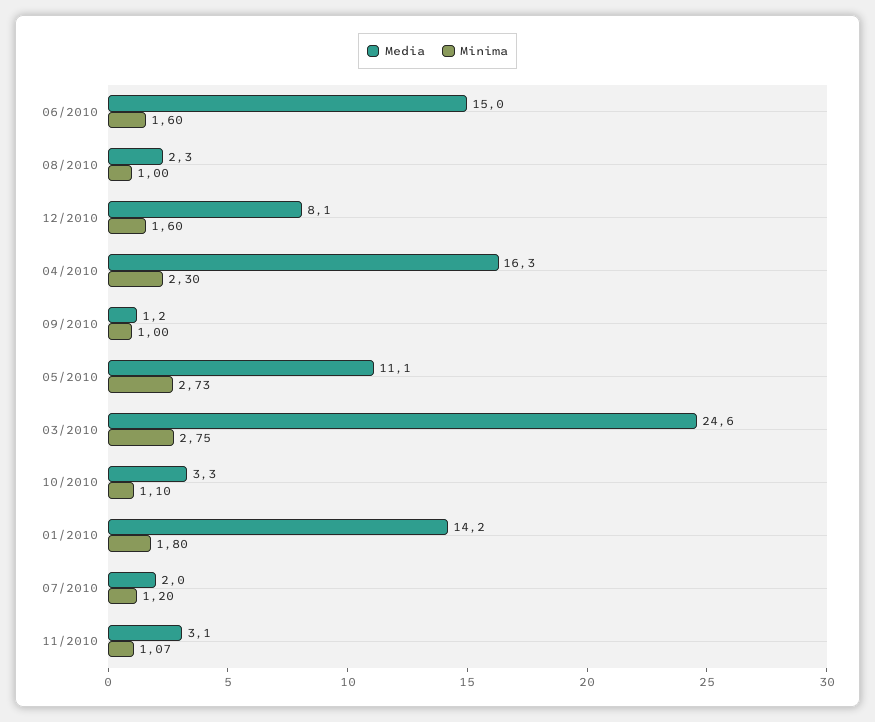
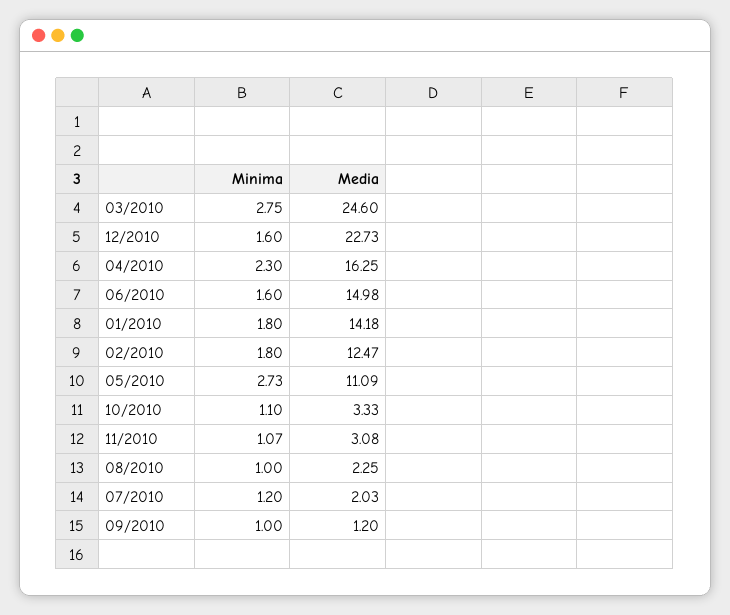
Media, 12/2010: 8.1 -> 22.73
Minima, 02/2010: none -> 1.8
Media, 02/2010: none -> 12.47

